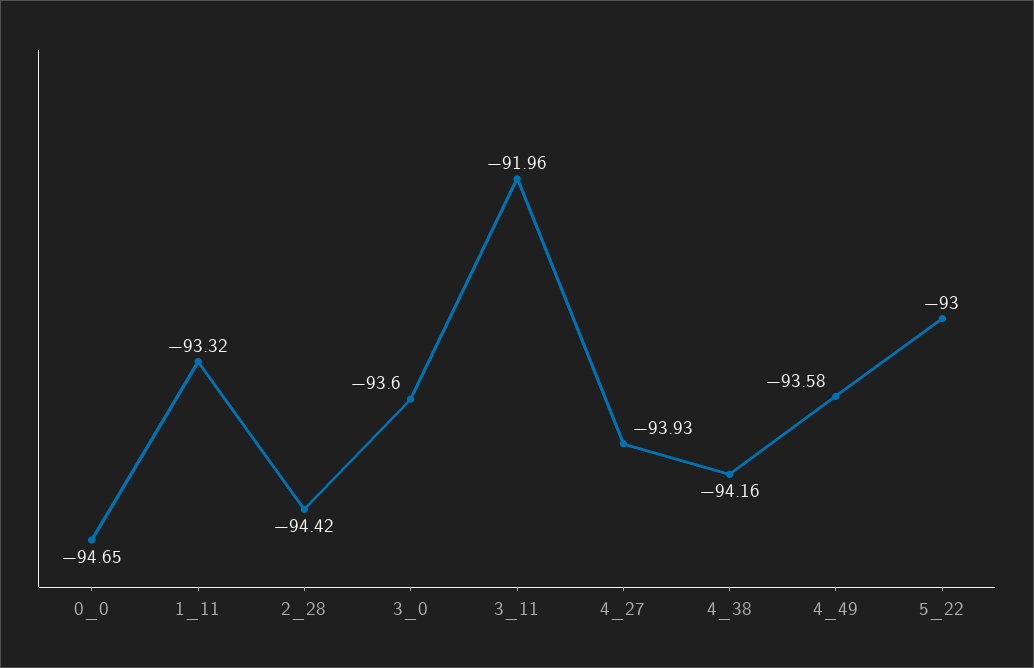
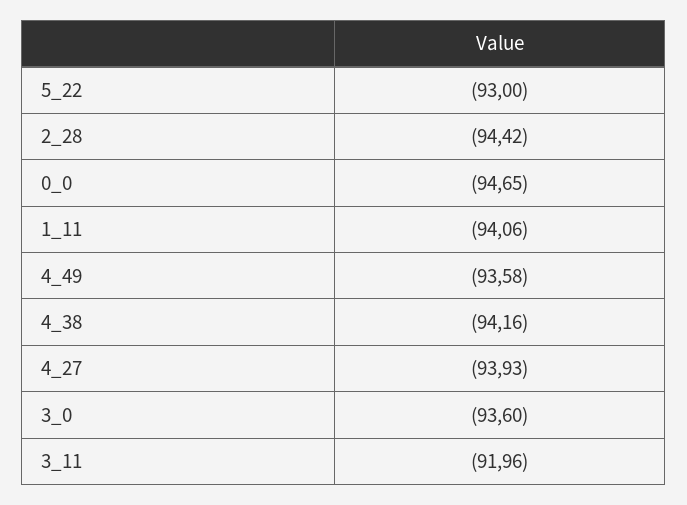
1_11: -93.32 -> -94.06

